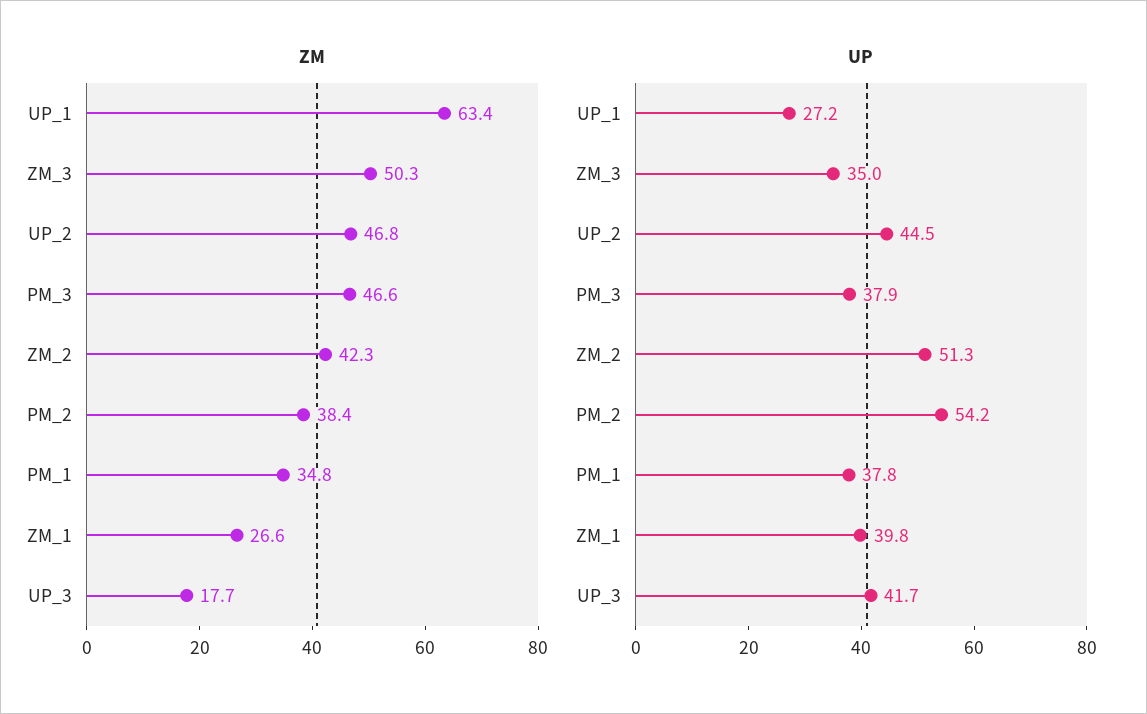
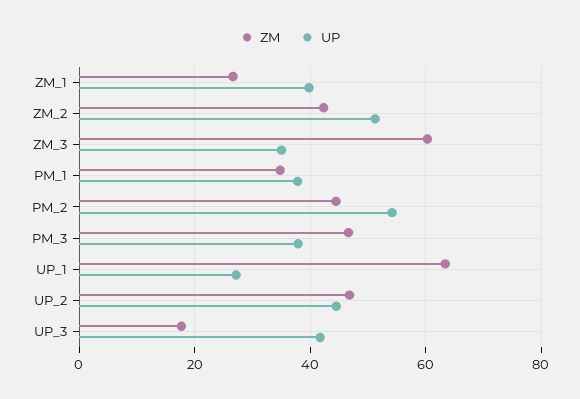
ZM, ZM_3: 50.3 -> 60
ZM, PM_2: 38.4 -> 44

